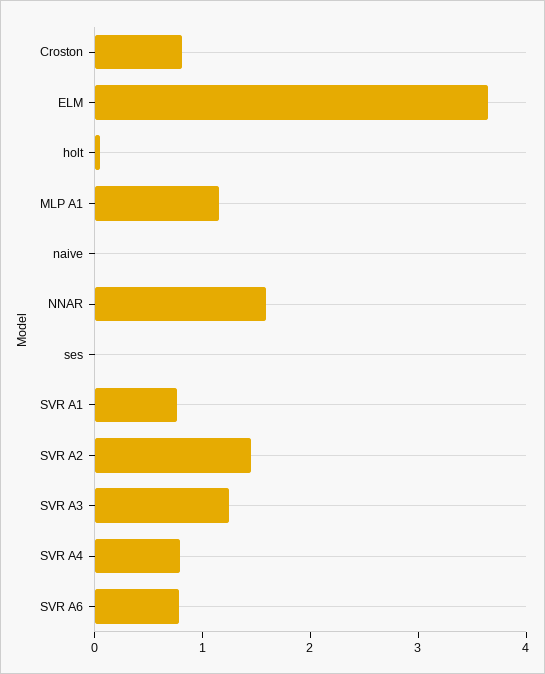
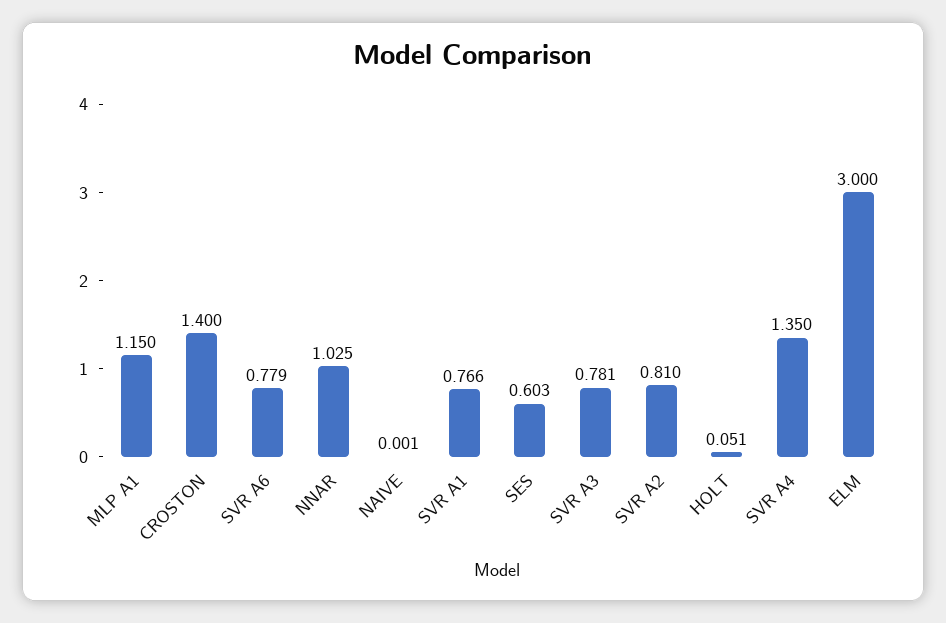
Croston: 0.8 -> 1.4
ELM: 3.6 -> 3
NNAR: 1.6 -> 1.025
ses: 0 -> 0.603
SVR A2: 1.4 -> 0.81
SVR A3: 1.2 -> 0.781
SVR A4: 0.8 -> 1.35

